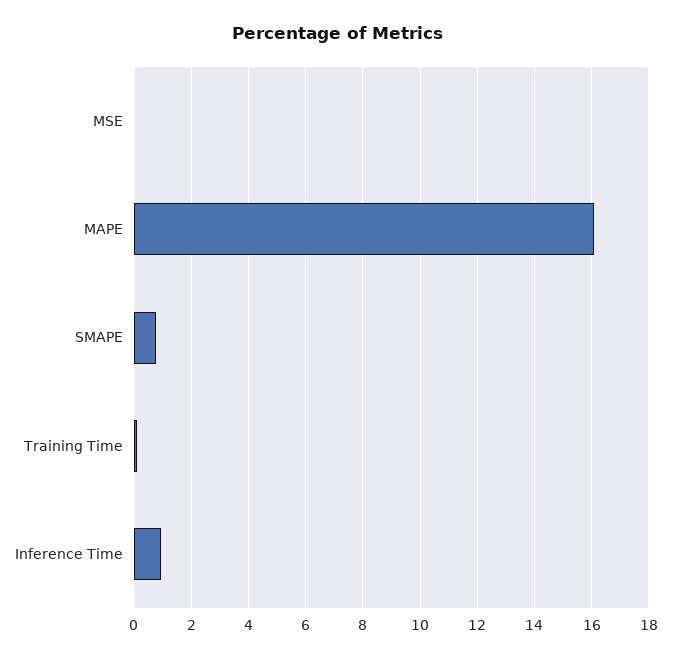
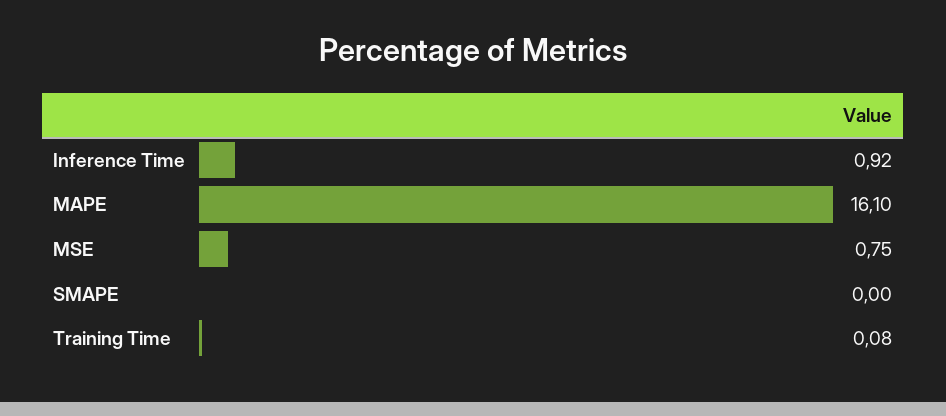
MSE: 0 -> 0.75
SMAPE: 0.75 -> 0

